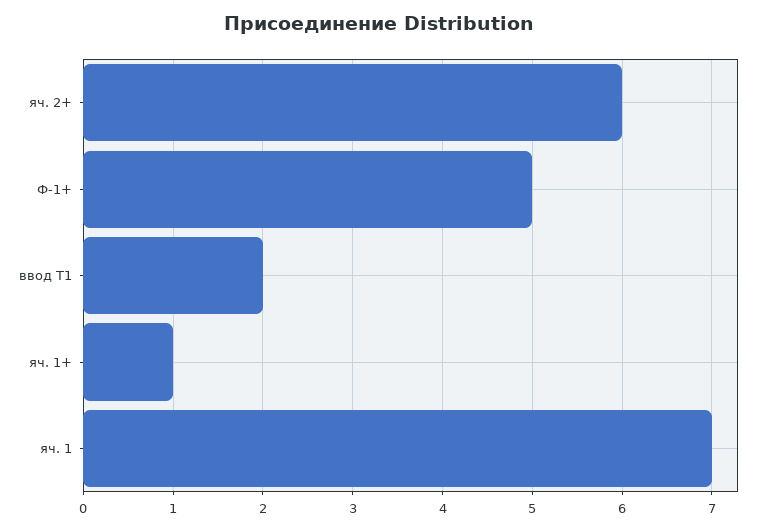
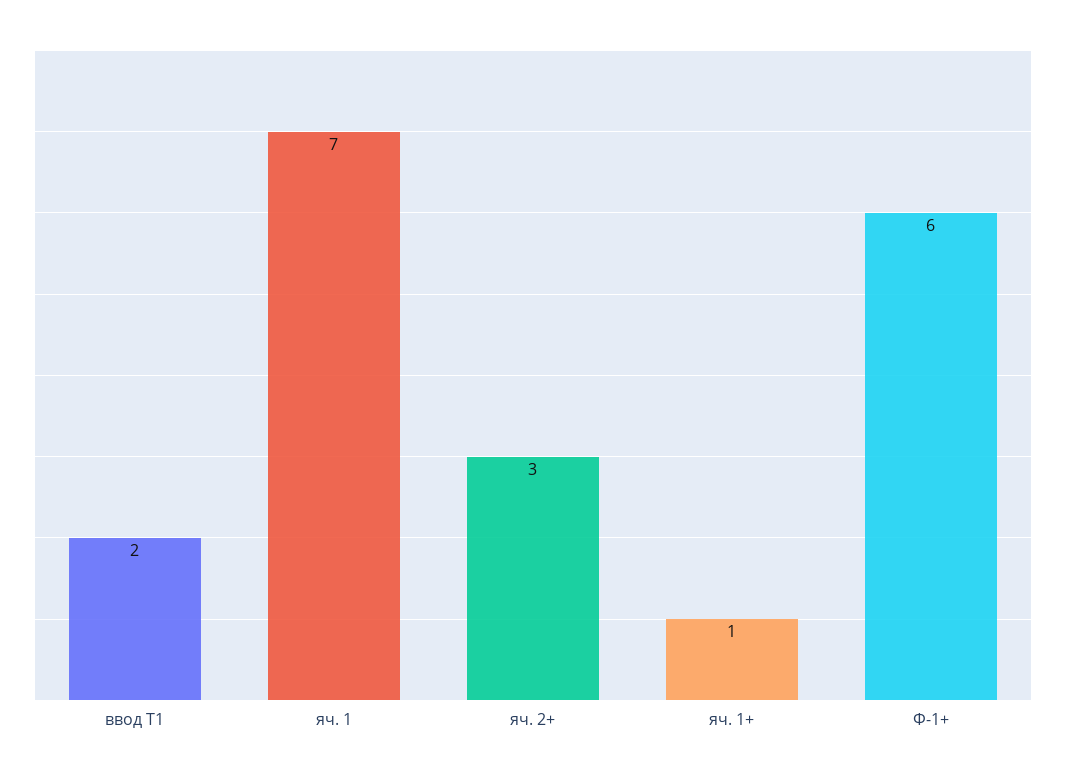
яч. 2+: 6 -> 3
Ф-1+: 5 -> 6

